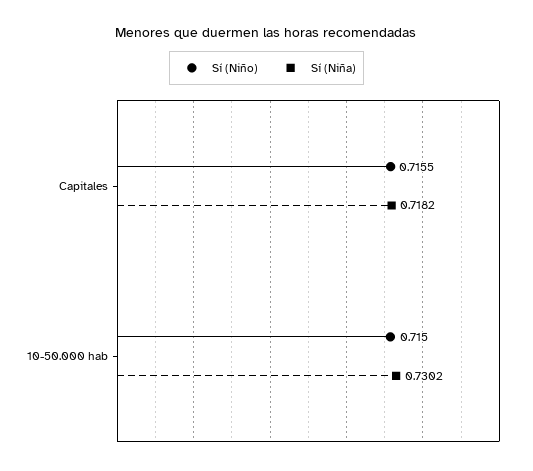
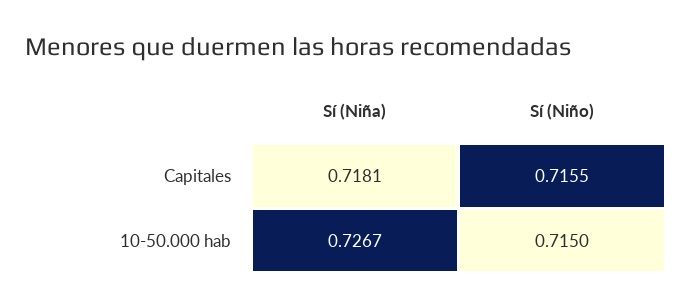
Sí (Niña), Capitales: 0.7182 -> 0.7181
Sí (Niña), 10-50.000 hab: 0.7302 -> 0.7267

